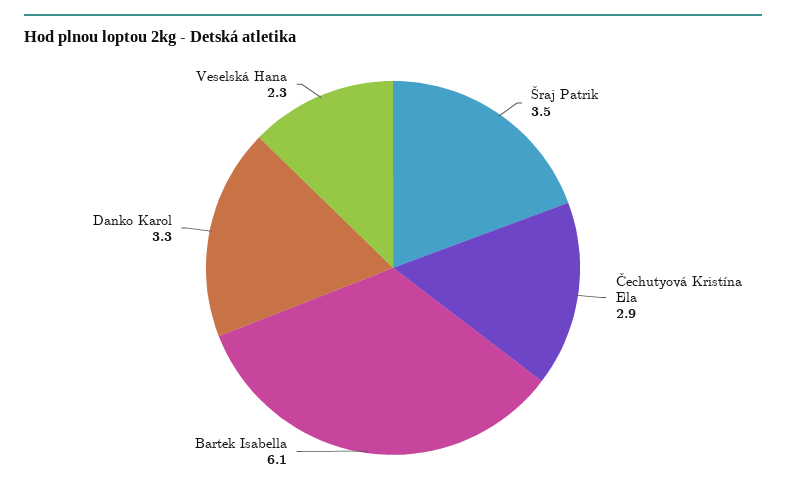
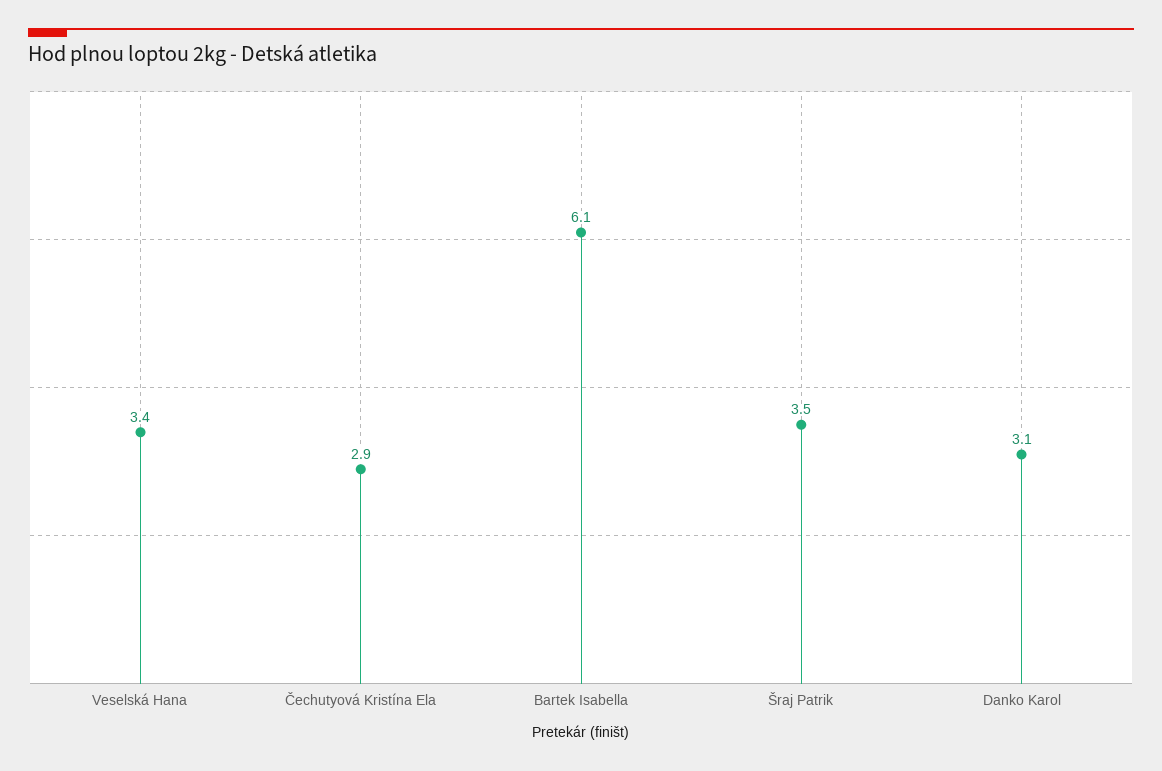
Danko Karol: 3.3 -> 3.1
Veselská Hana: 2.3 -> 3.4

